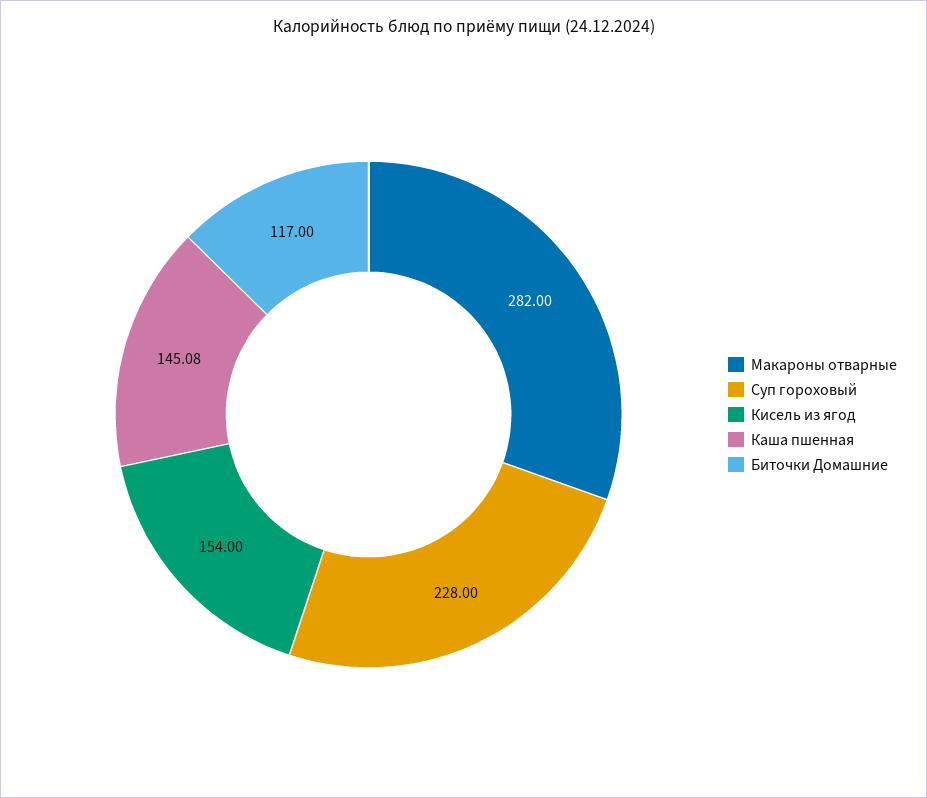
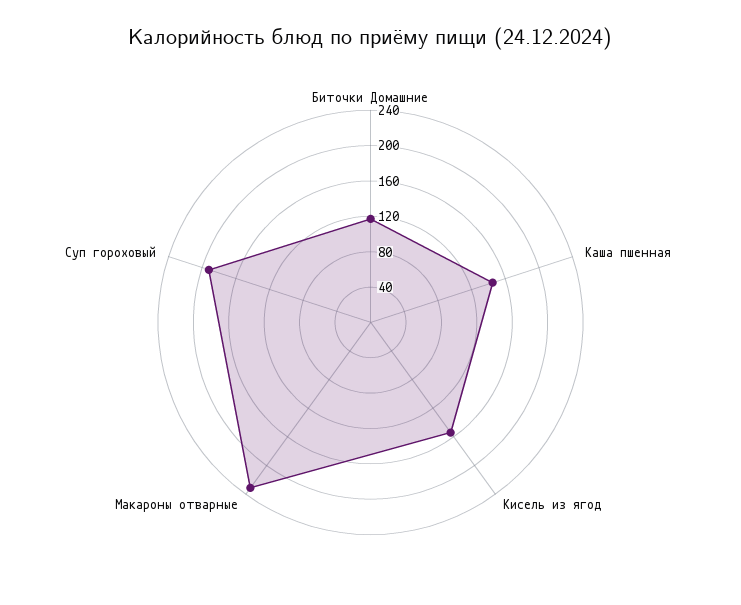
Макароны отварные: 282 -> 230
Суп гороховый: 228 -> 190

